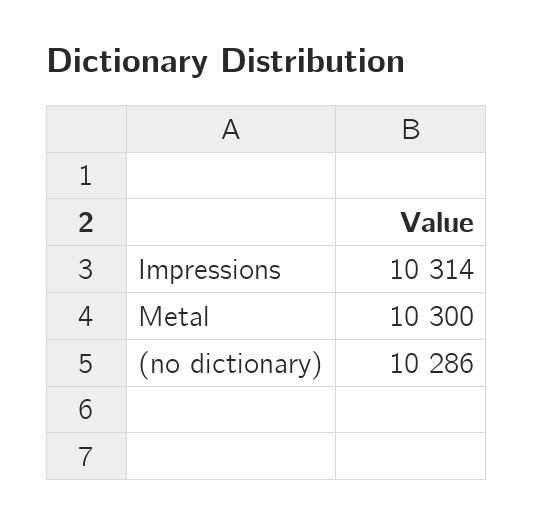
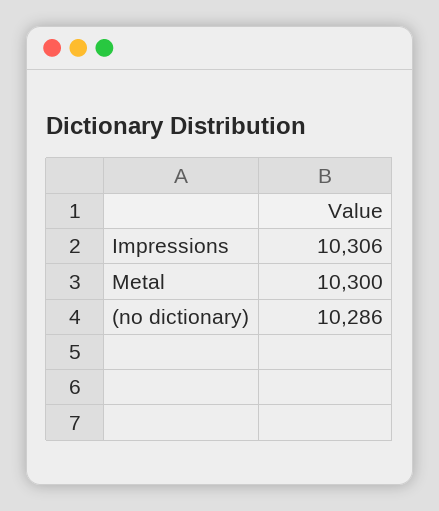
Impressions: 10314 -> 10306

